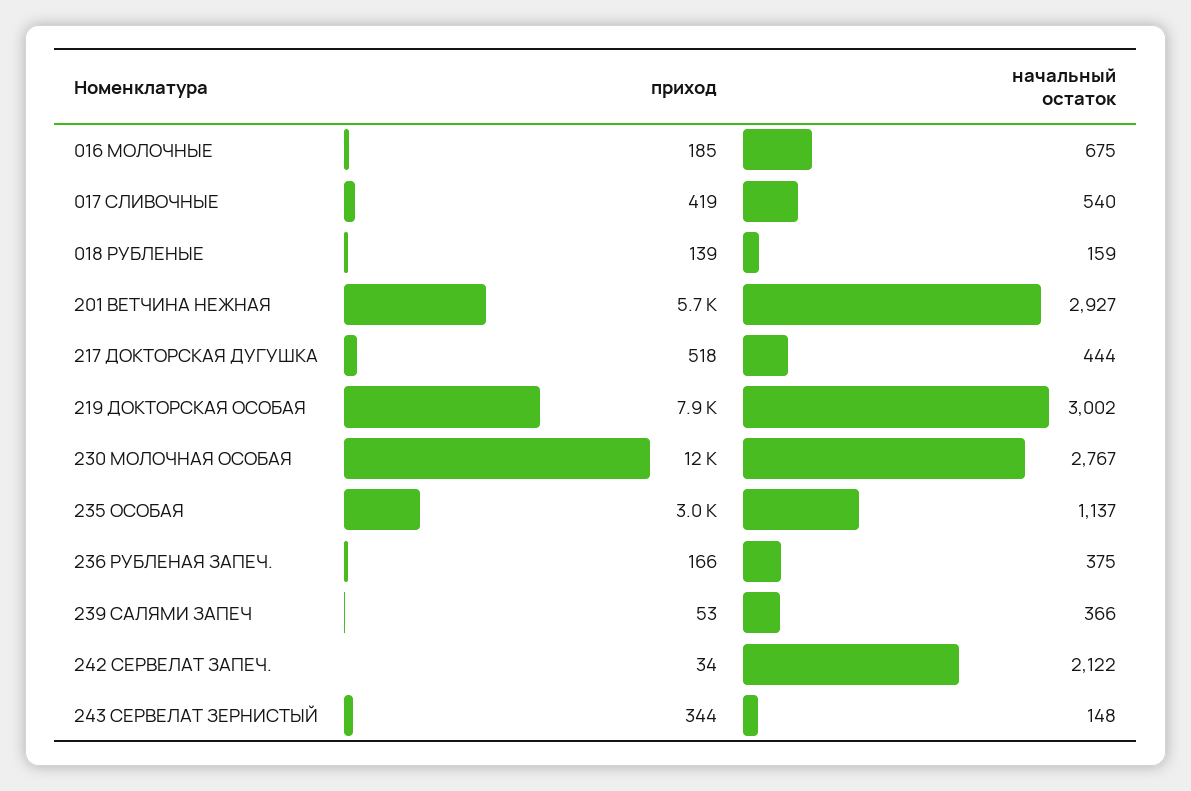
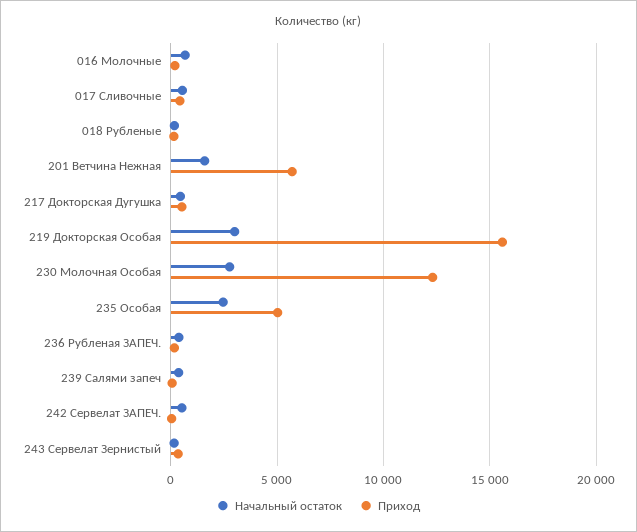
начальный остаток, 201 ВЕТЧИНА НЕЖНАЯ: 2927 -> 1500
приход, 219 ДОКТОРСКАЯ ОСОБАЯ: 7900 -> 15500
приход, 235 ОСОБАЯ: 3000 -> 5000
начальный остаток, 235 ОСОБАЯ: 1137 -> 2500
начальный остаток, 242 СЕРВЕЛАТ ЗАПЕЧ.: 2122 -> 500

